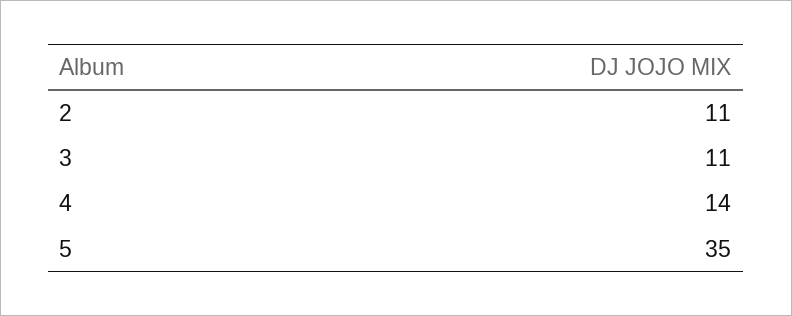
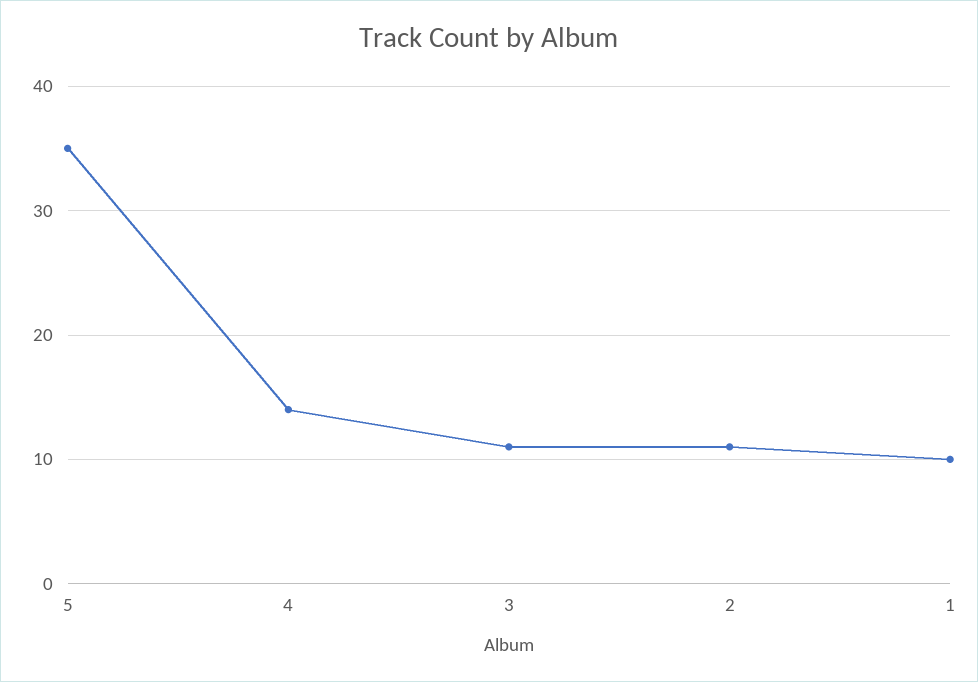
1: none -> 10

